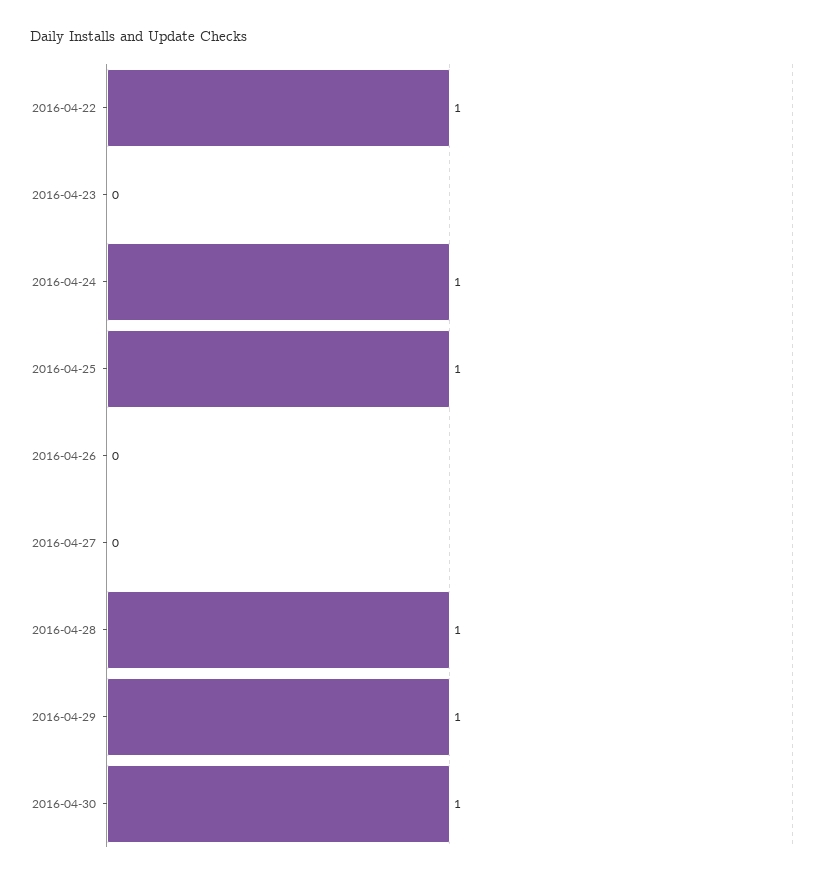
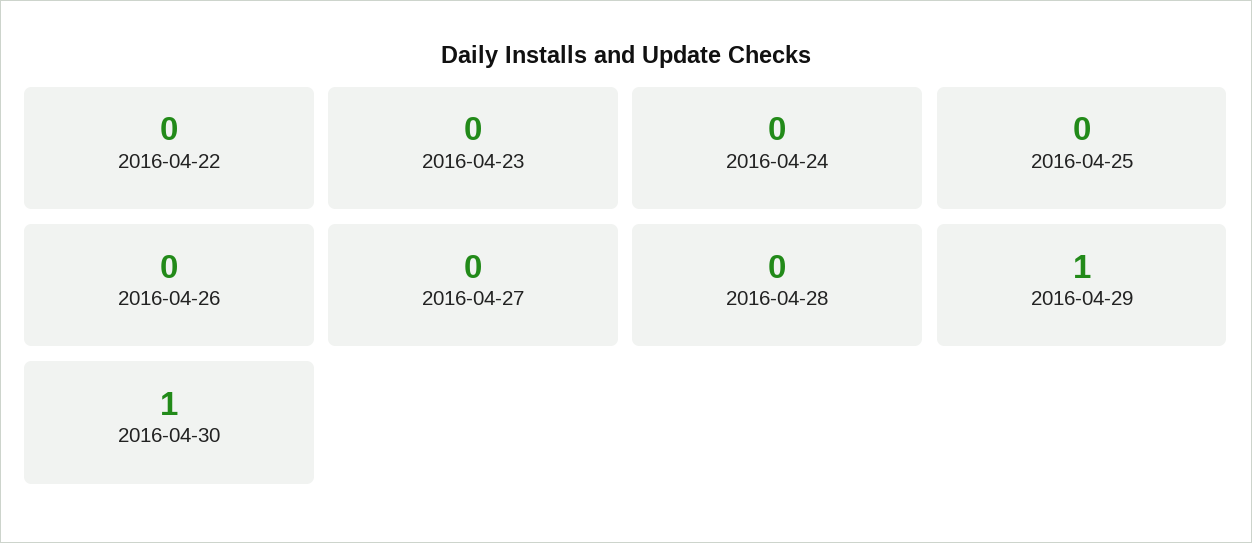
2016-04-22: 1 -> 0
2016-04-24: 1 -> 0
2016-04-25: 1 -> 0
2016-04-28: 1 -> 0

